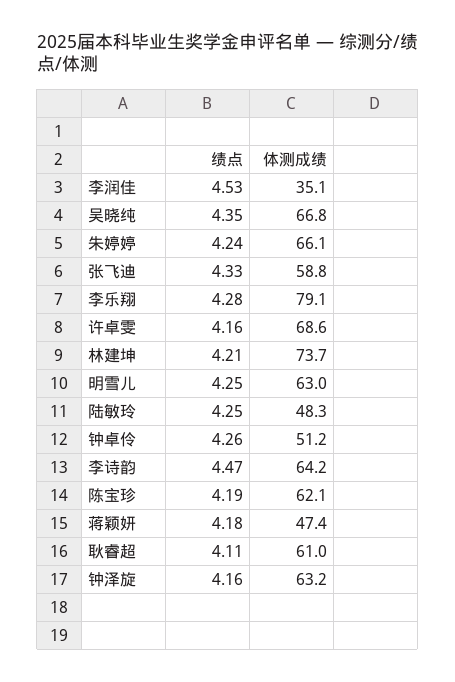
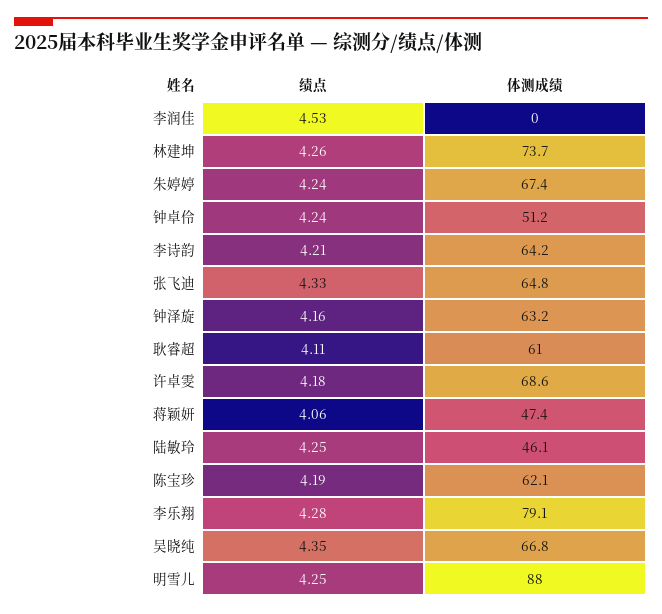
体测成绩, 李润佳: 35.1 -> 0
体测成绩, 朱婷婷: 66.1 -> 67.4
体测成绩, 张飞迪: 58.8 -> 64.8
绩点, 许卓雯: 4.16 -> 4.18
绩点, 林建坤: 4.21 -> 4.26
体测成绩, 明雪儿: 63 -> 88
体测成绩, 陆敏玲: 48.3 -> 46.1
绩点, 钟卓伶: 4.26 -> 4.24
绩点, 李诗韵: 4.47 -> 4.21
绩点, 蒋颖妍: 4.18 -> 4.06

